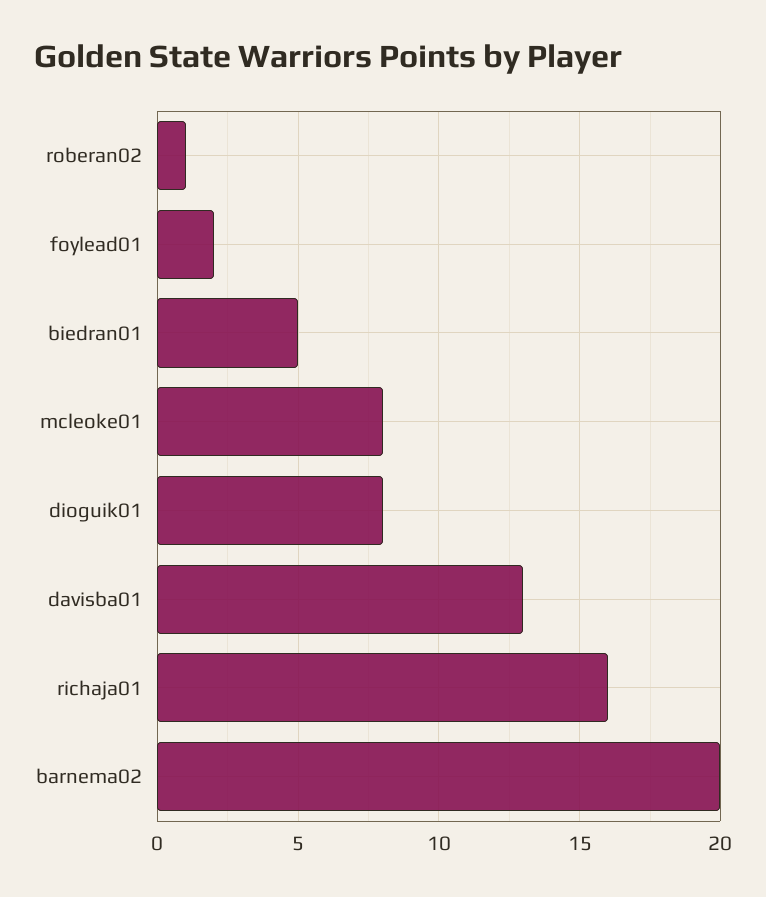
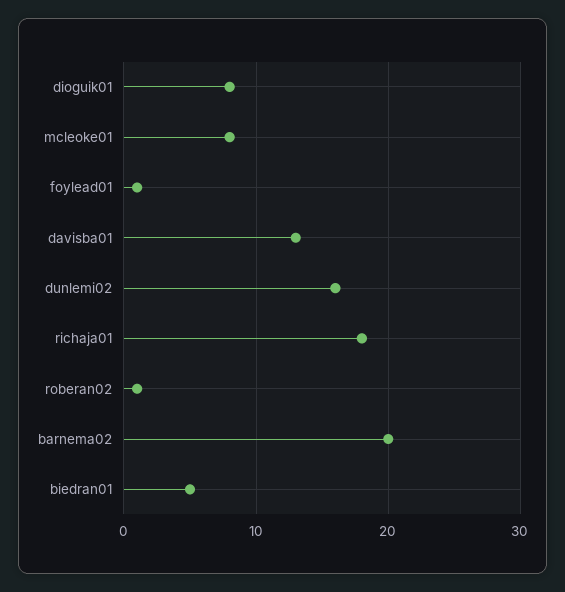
foylead01: 2 -> 1
richaja01: 16 -> 18
dunlemi02: none -> 16

